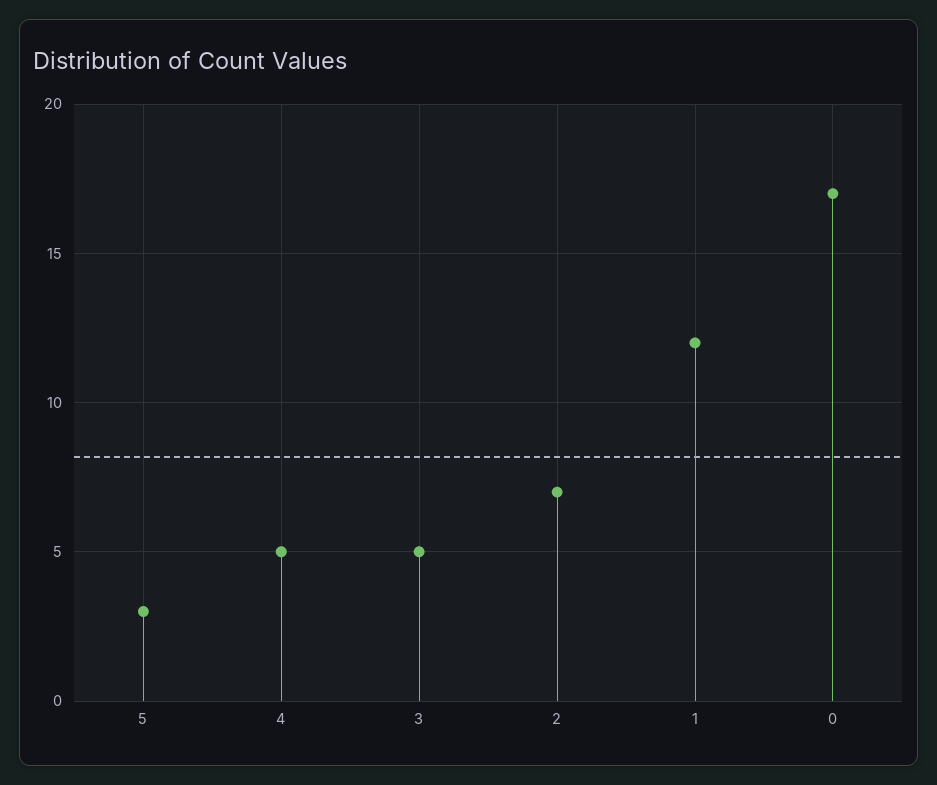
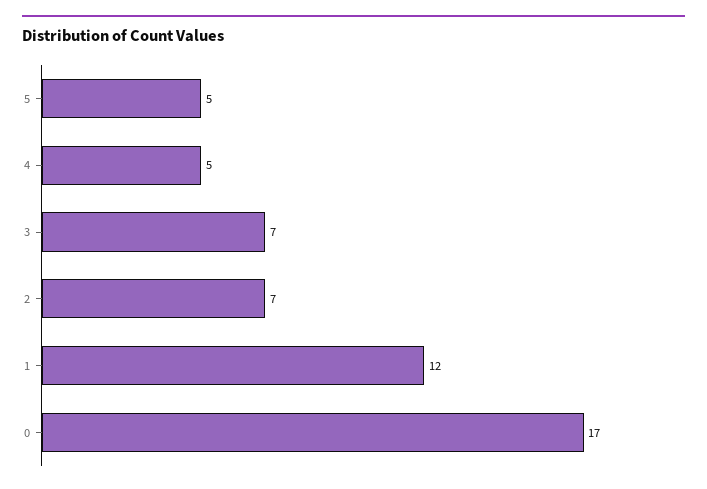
5: 3 -> 5
3: 5 -> 7

